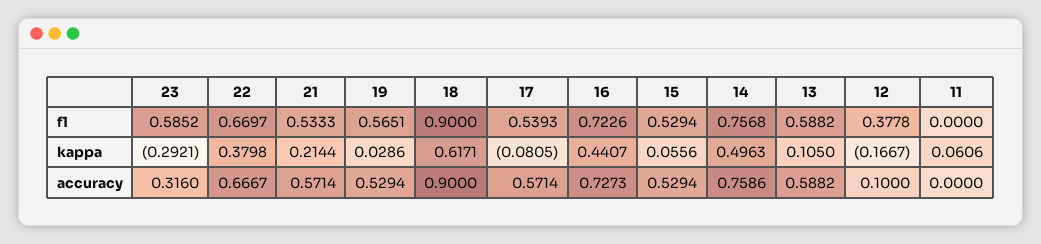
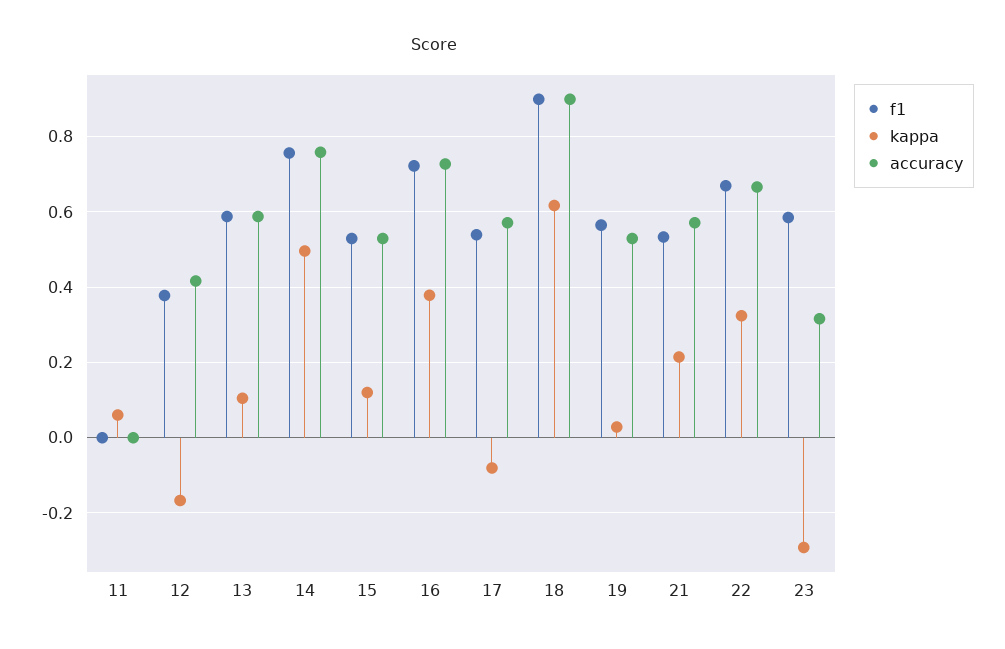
kappa, 22: 0.3798 -> 0.32
kappa, 16: 0.4407 -> 0.38
kappa, 15: 0.0556 -> 0.12
accuracy, 12: 0.1 -> 0.42

